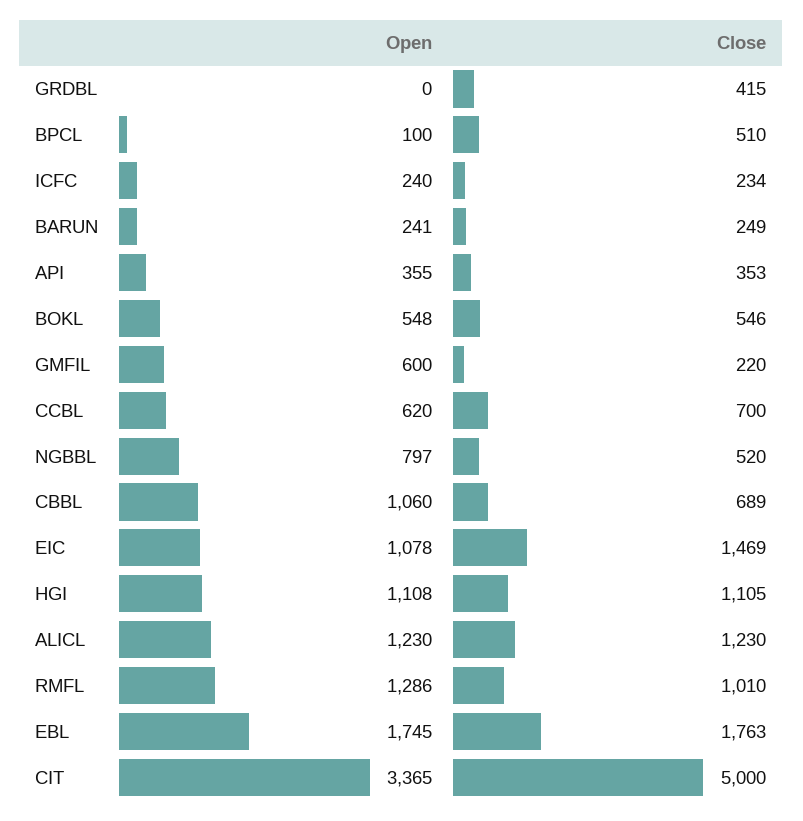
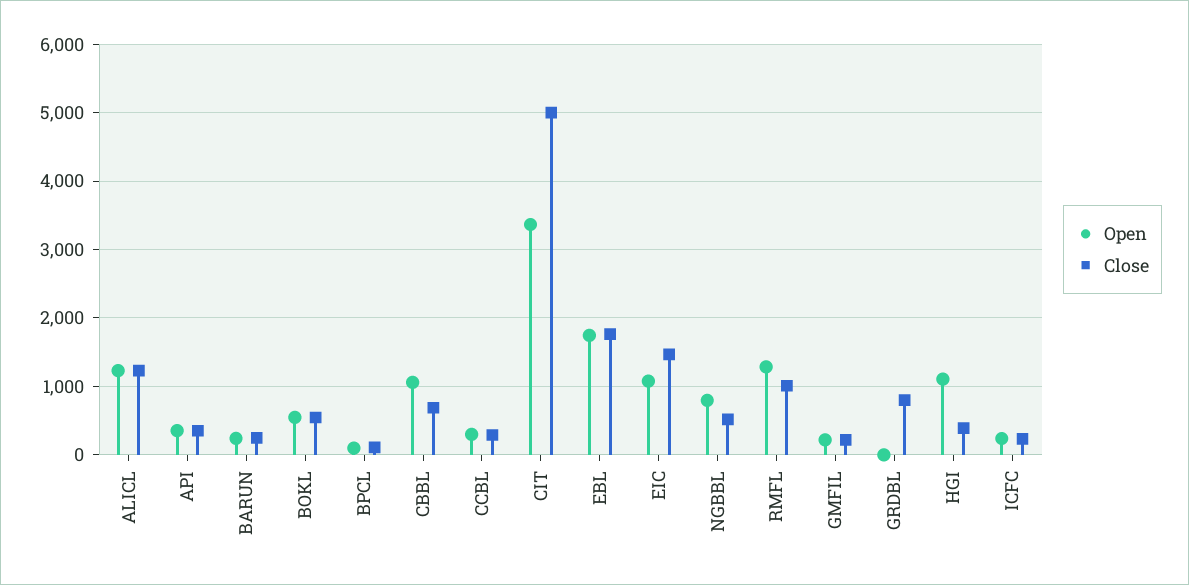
Close, GRDBL: 415 -> 800
Close, BPCL: 510 -> 100
Open, GMFIL: 600 -> 200
Open, CCBL: 620 -> 300
Close, CCBL: 700 -> 300
Close, HGI: 1105 -> 400

